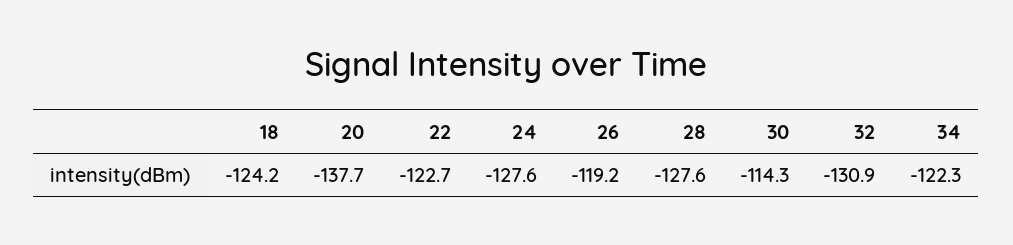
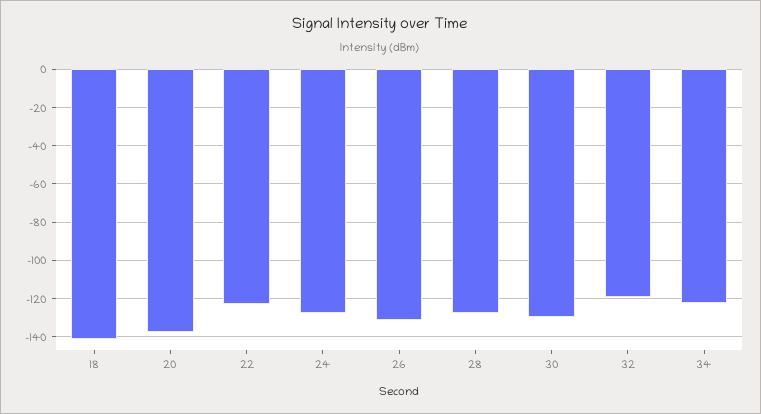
18: -124.2 -> -140
26: -119.2 -> -130
30: -114.3 -> -130
32: -130.9 -> -120

